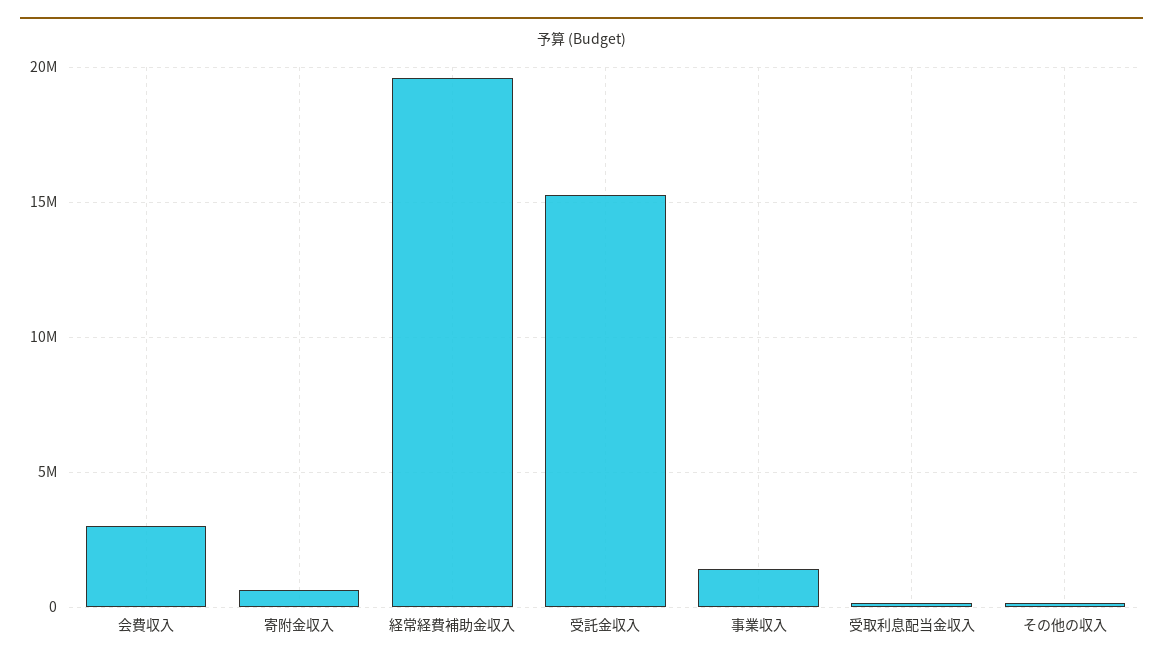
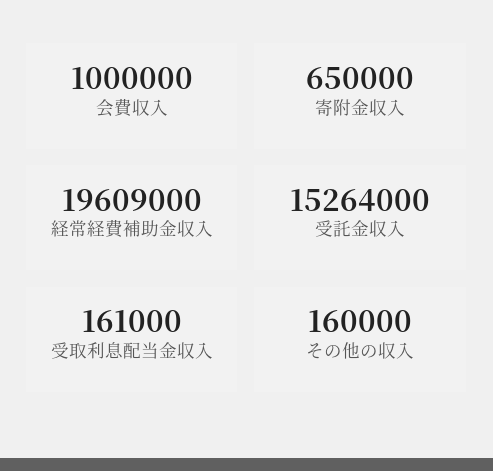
会費収入: 3000000 -> 1000000
事業収入: 1500000 -> none

